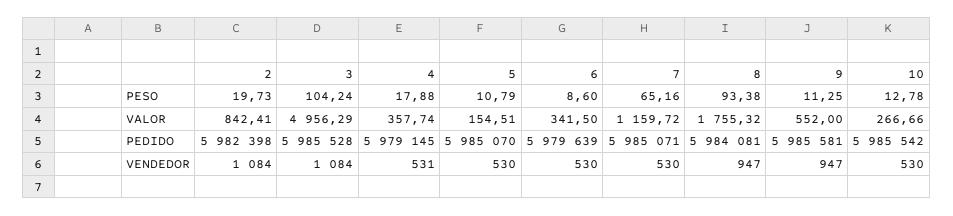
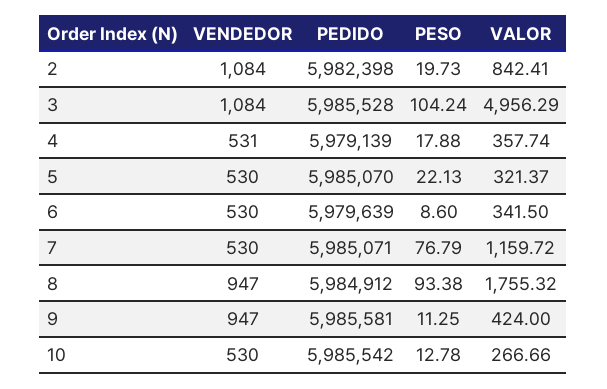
5, PESO: 10.79 -> 22.13
7, PESO: 65.16 -> 76.79
5, VALOR: 154.51 -> 321.37
9, VALOR: 552 -> 424
4, PEDIDO: 5979145 -> 5979139
8, PEDIDO: 5984081 -> 5984912

